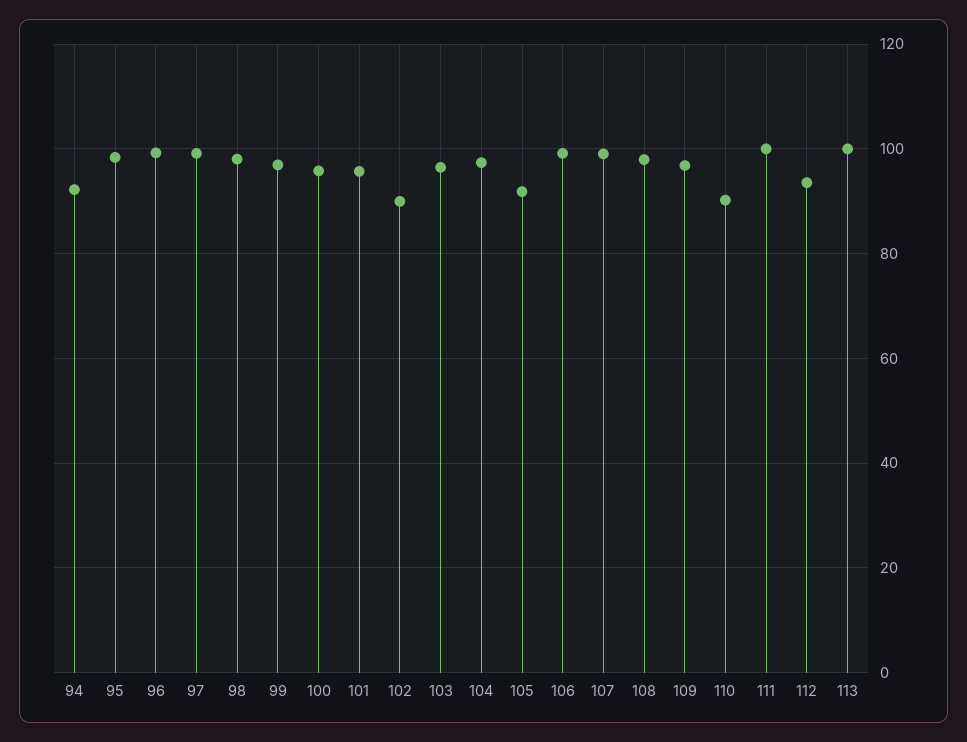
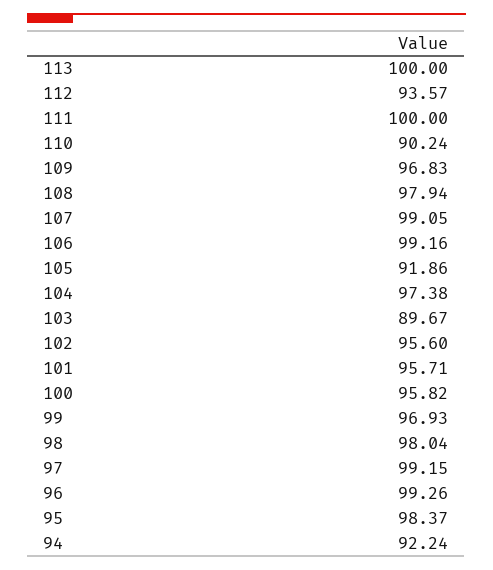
102: 90 -> 95.6
103: 96 -> 89.67

